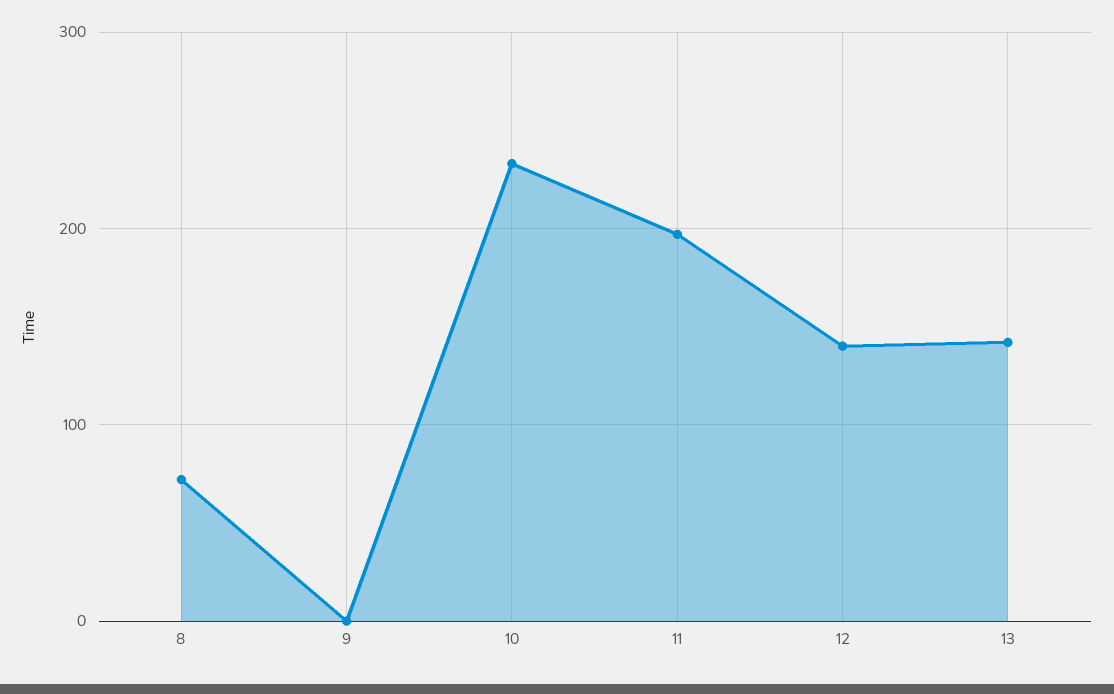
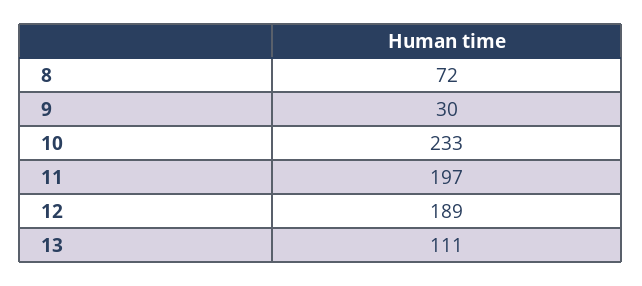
9: 0 -> 30
12: 140 -> 189
13: 140 -> 111

